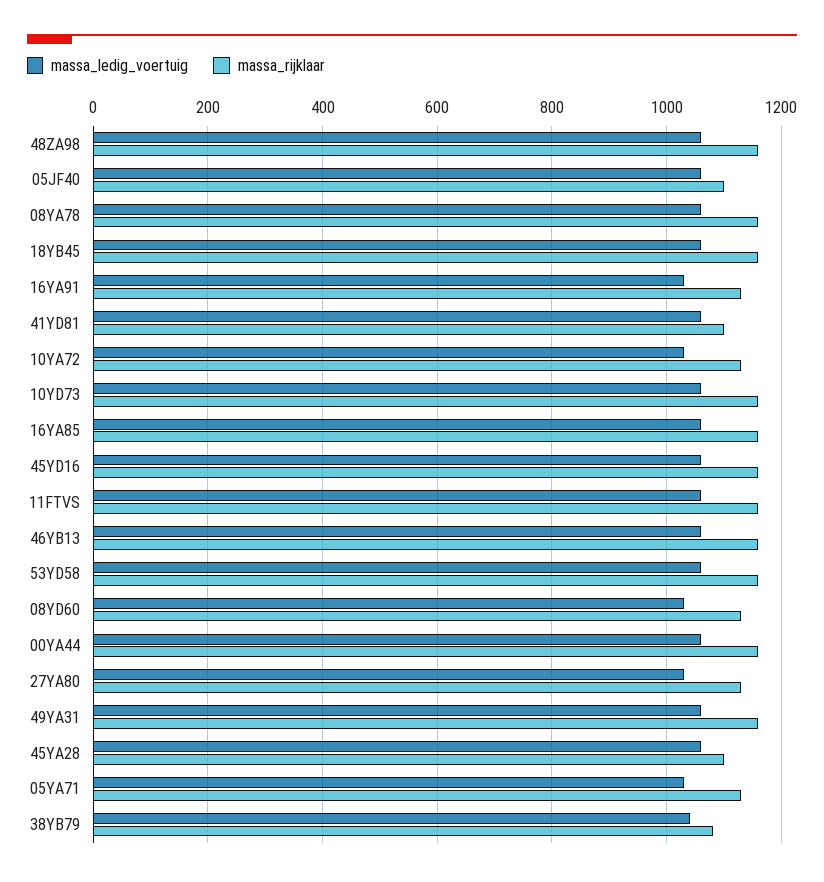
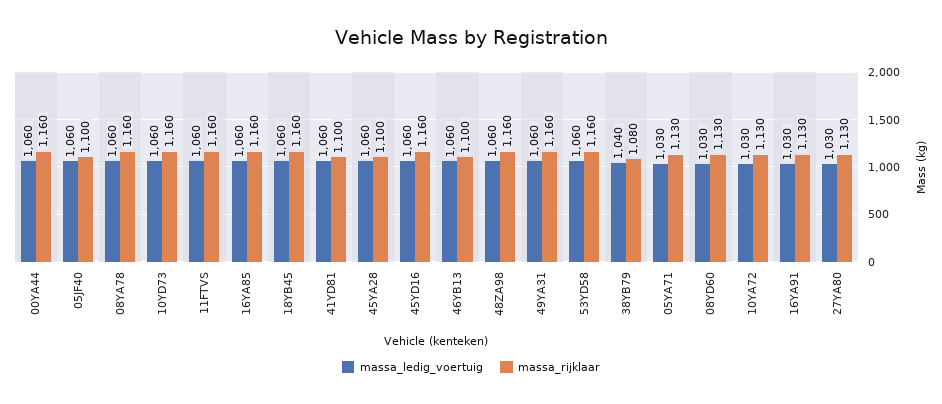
massa_rijklaar, 46YB13: 1160 -> 1100

